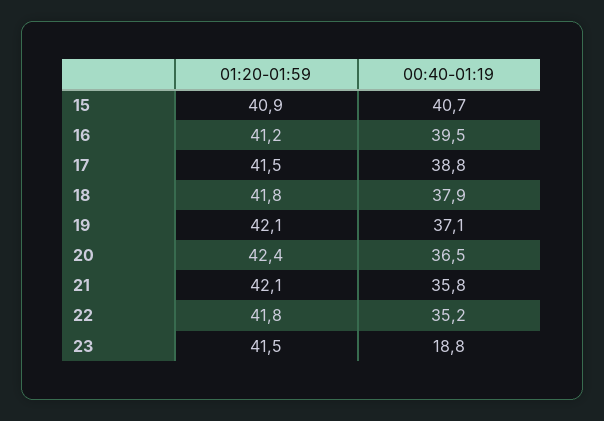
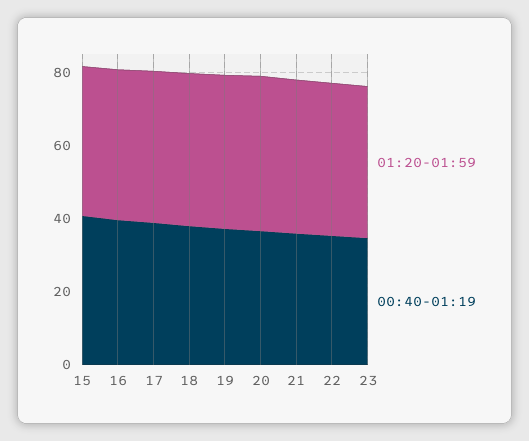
00:40-01:19, 23: 18.8 -> 35

